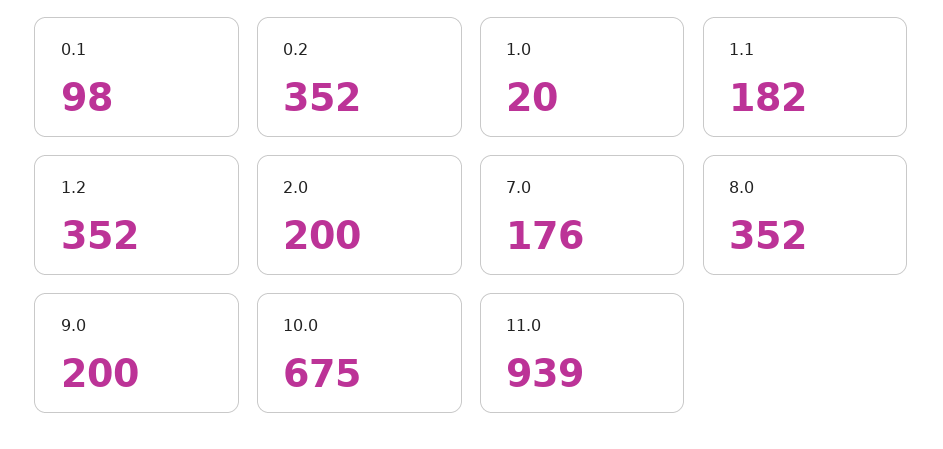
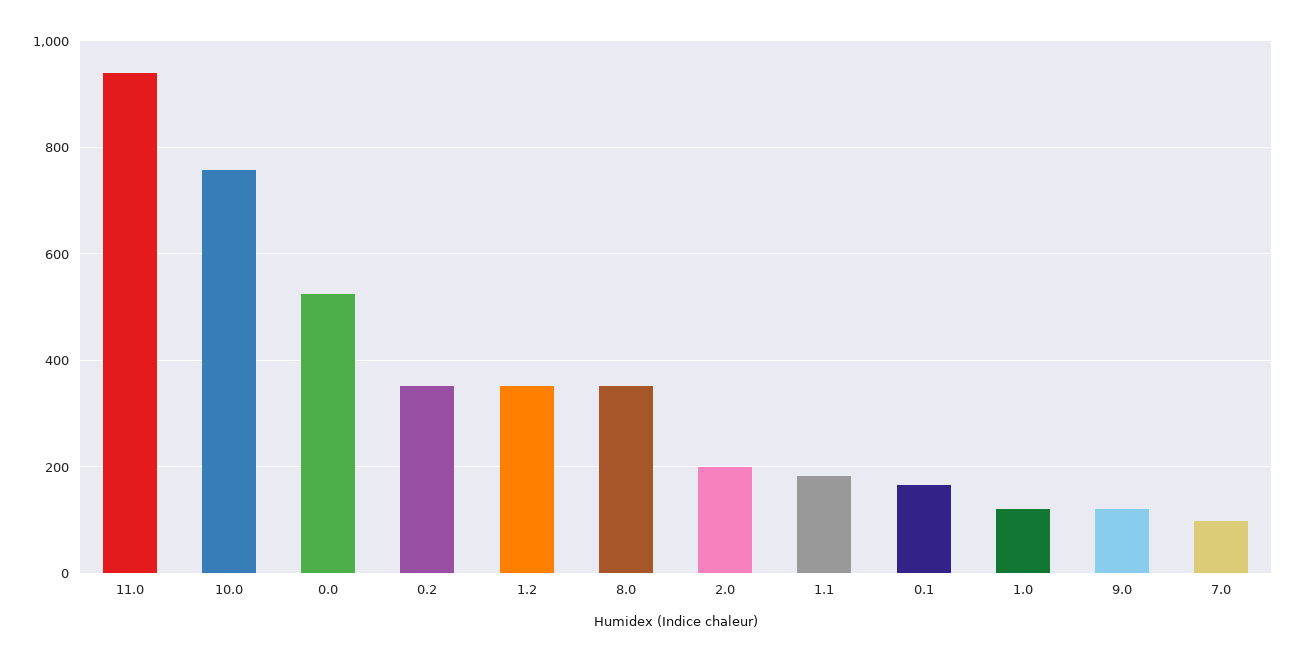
0.1: 98 -> 160
1.0: 20 -> 120
7.0: 176 -> 100
9.0: 200 -> 120
10.0: 675 -> 760
0.0: none -> 520

